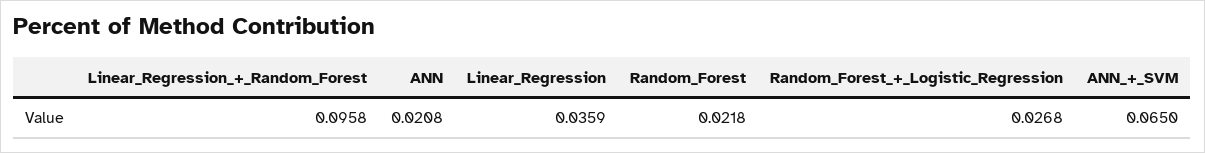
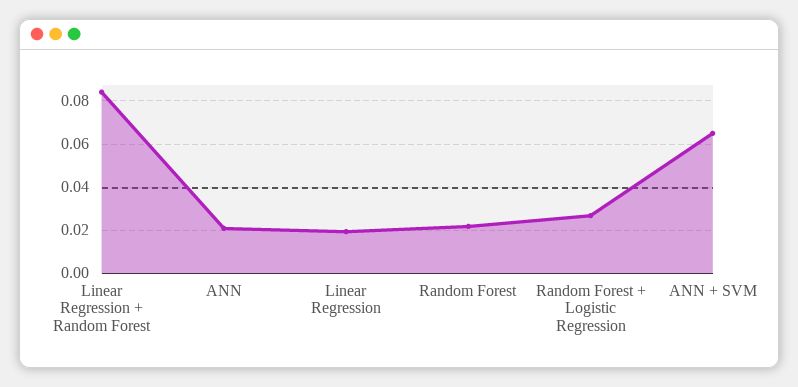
Linear_Regression_+_Random_Forest: 0.0958 -> 0.085
Linear_Regression: 0.0359 -> 0.02

